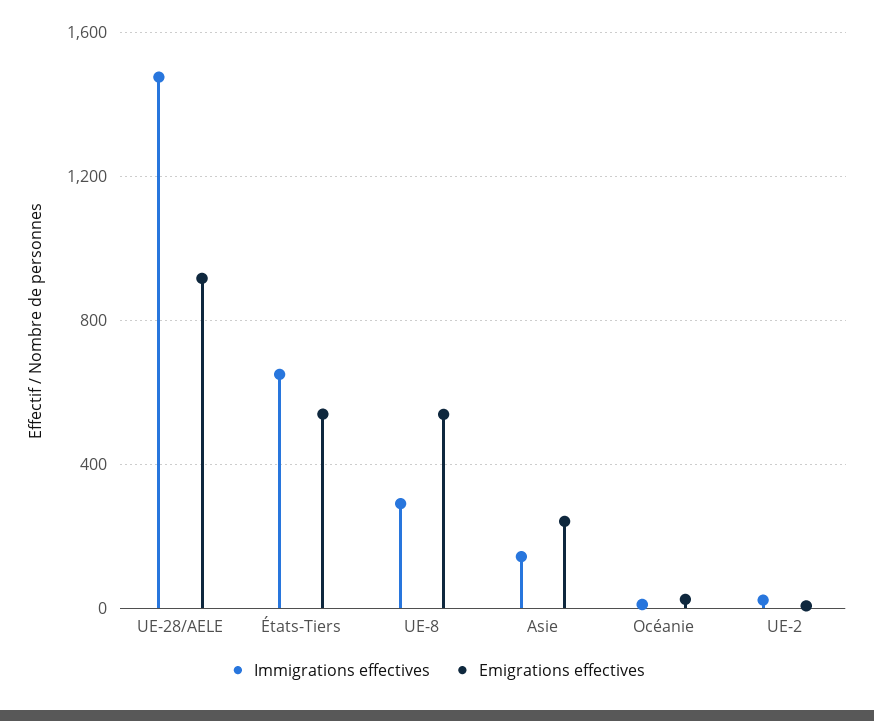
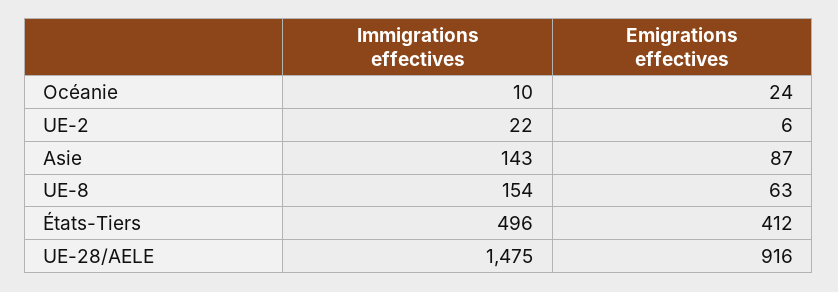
Immigrations effectives, États-Tiers: 650 -> 496
Emigrations effectives, États-Tiers: 550 -> 412
Immigrations effectives, UE-8: 300 -> 154
Emigrations effectives, UE-8: 550 -> 63
Emigrations effectives, Asie: 250 -> 87

